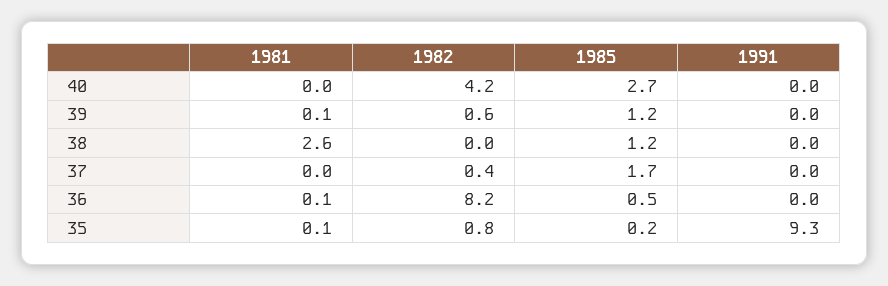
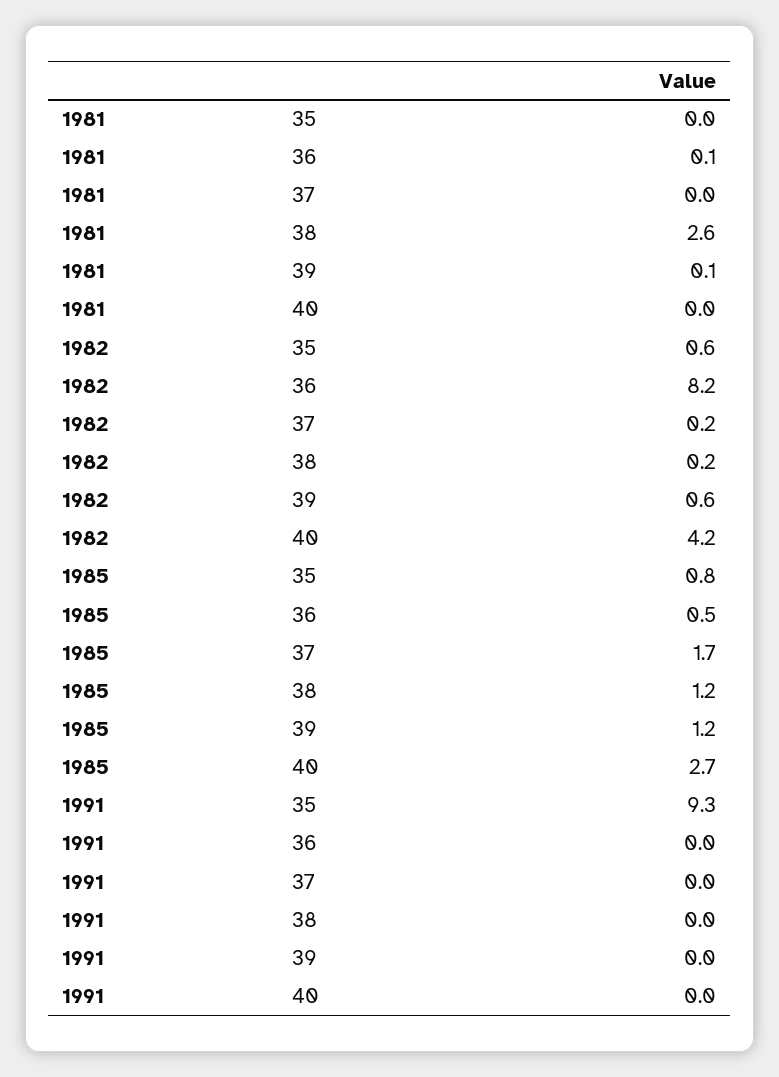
1982, 38: 0 -> 0.2
1982, 37: 0.4 -> 0.2
1981, 35: 0.1 -> 0
1982, 35: 0.8 -> 0.6
1985, 35: 0.2 -> 0.8

